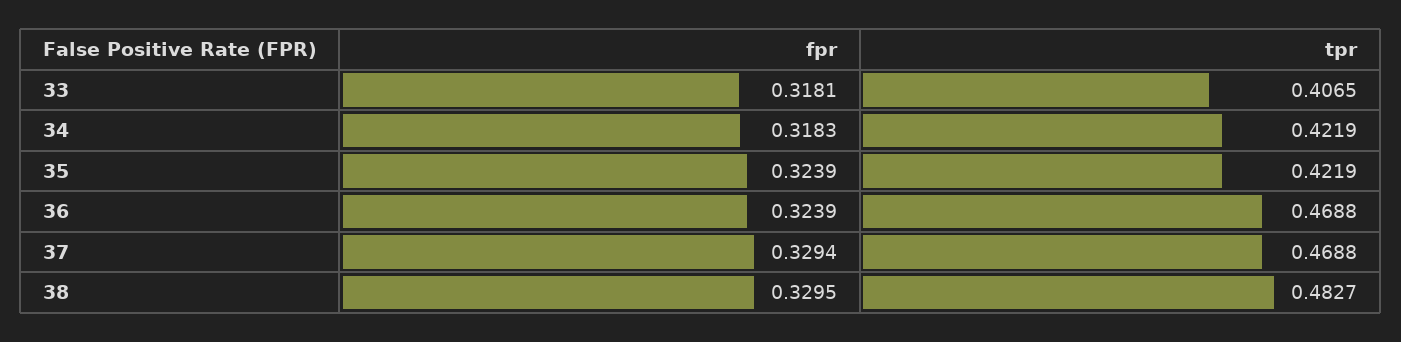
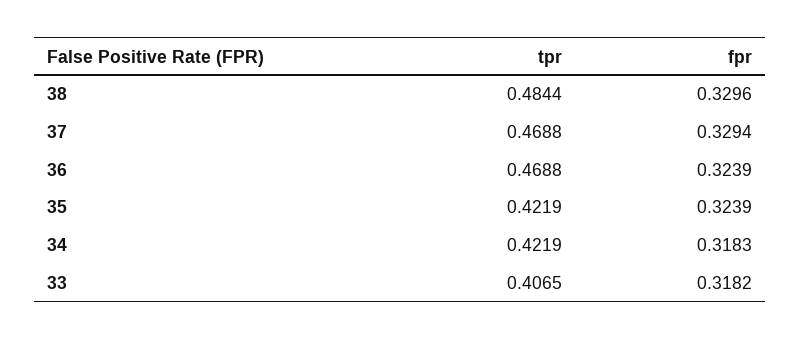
fpr, 33: 0.3181 -> 0.3182
fpr, 38: 0.3295 -> 0.3296
tpr, 38: 0.4827 -> 0.4844

